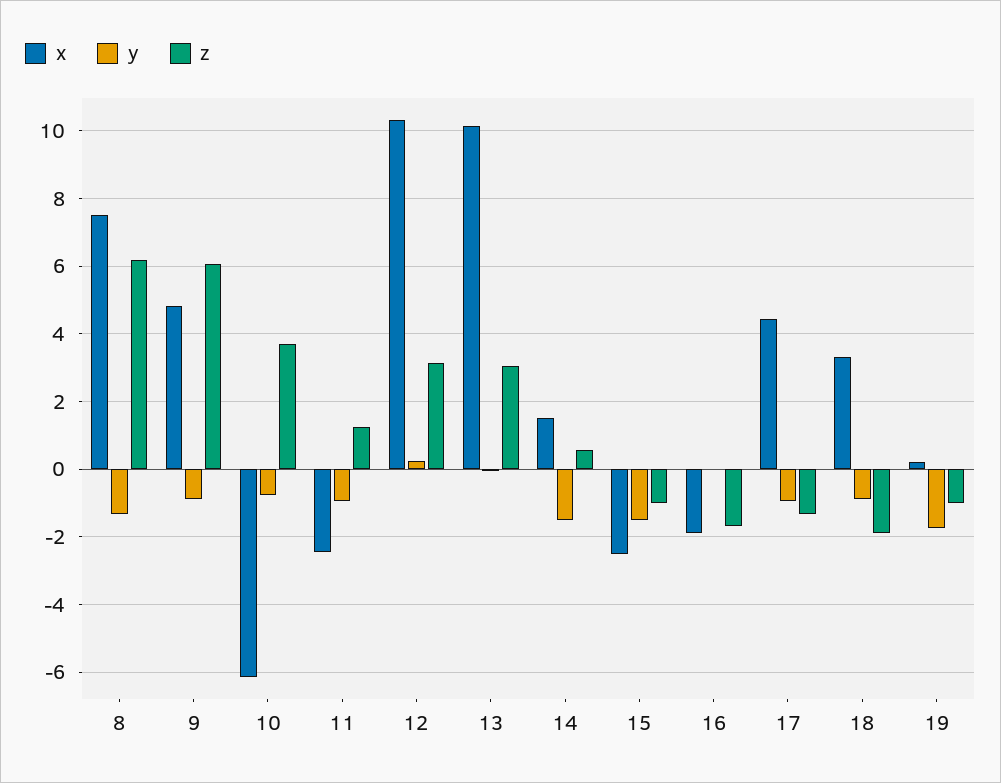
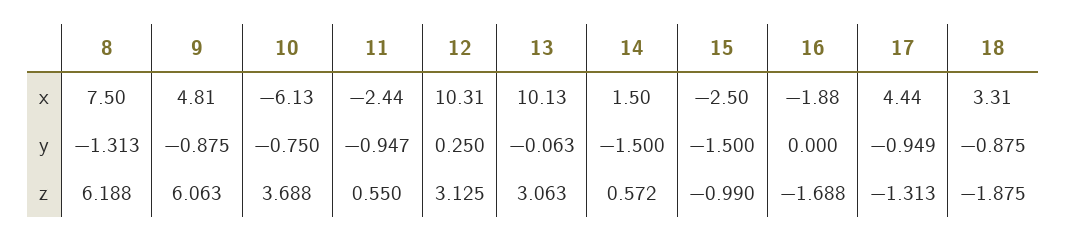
z, 11: 1.2 -> 0.55
x, 19: 0.2 -> none
y, 19: -1.8 -> none
z, 19: -1 -> none

